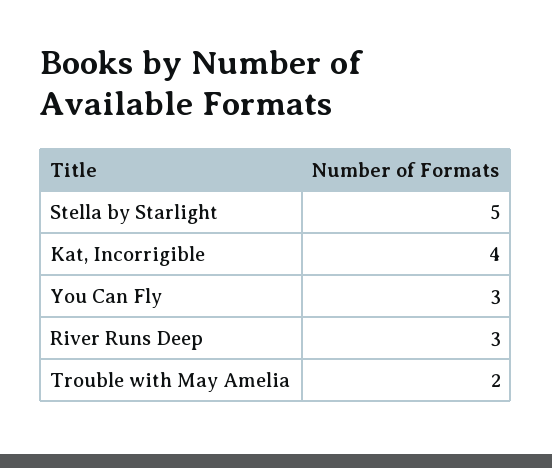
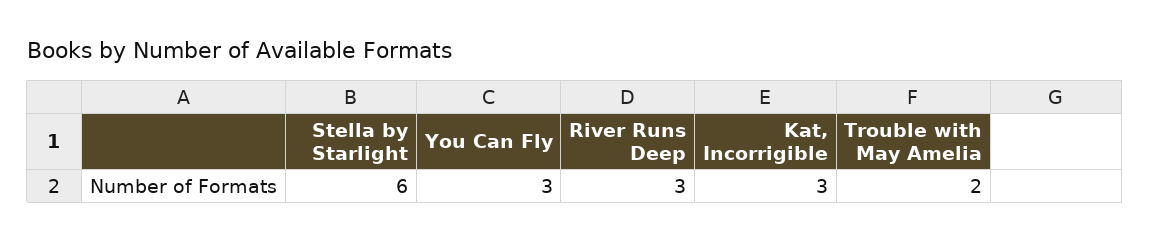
Stella by Starlight: 5 -> 6
Kat, Incorrigible: 4 -> 3

